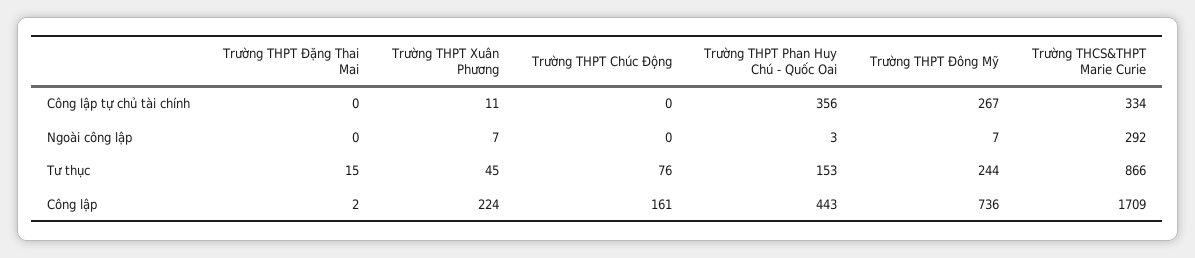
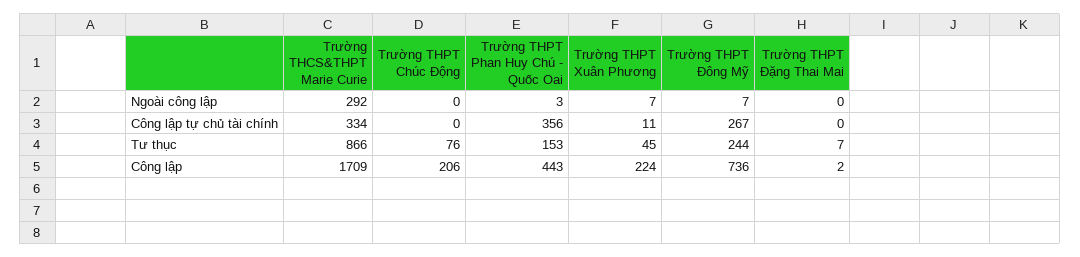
Trường THPT Đặng Thai Mai, Tư thục: 15 -> 7
Trường THPT Chúc Động, Công lập: 161 -> 206

